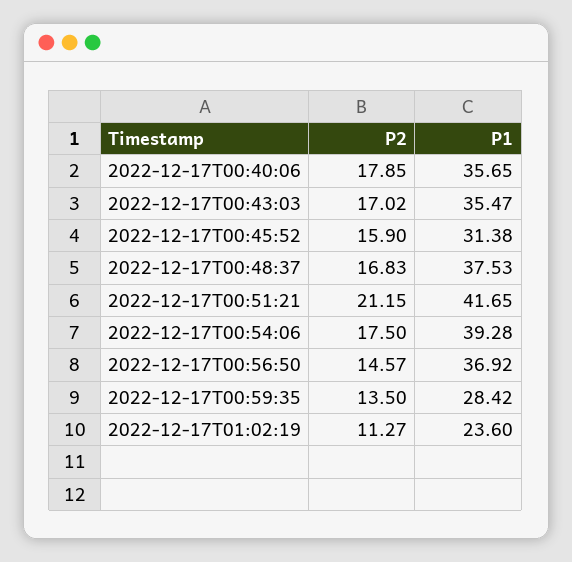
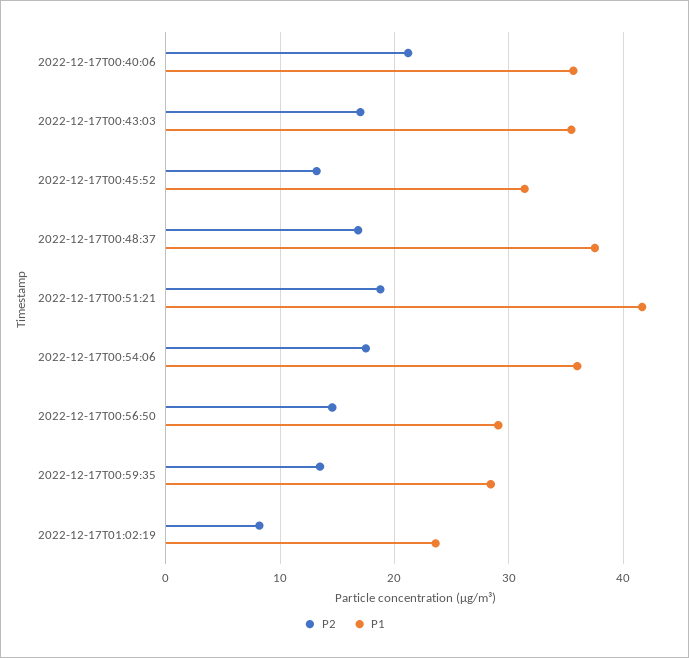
P2, 2022-12-17T00:40:06: 17.85 -> 21
P2, 2022-12-17T00:45:52: 15.9 -> 13
P2, 2022-12-17T00:51:21: 21.15 -> 19
P1, 2022-12-17T00:54:06: 39.28 -> 36
P1, 2022-12-17T00:56:50: 36.92 -> 29
P2, 2022-12-17T01:02:19: 11.27 -> 8

